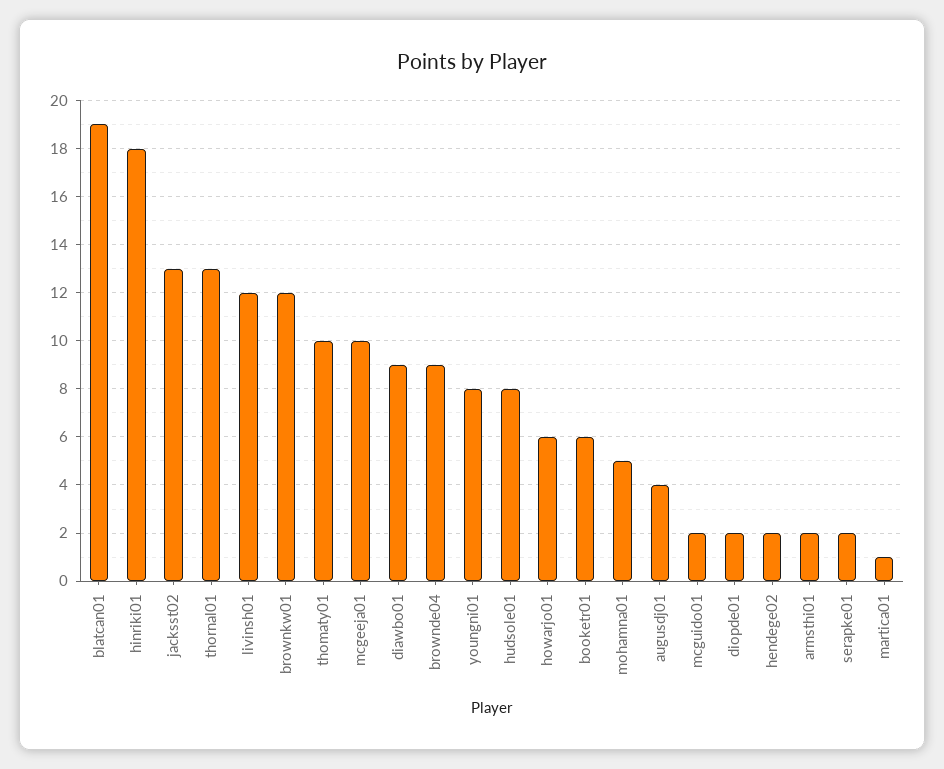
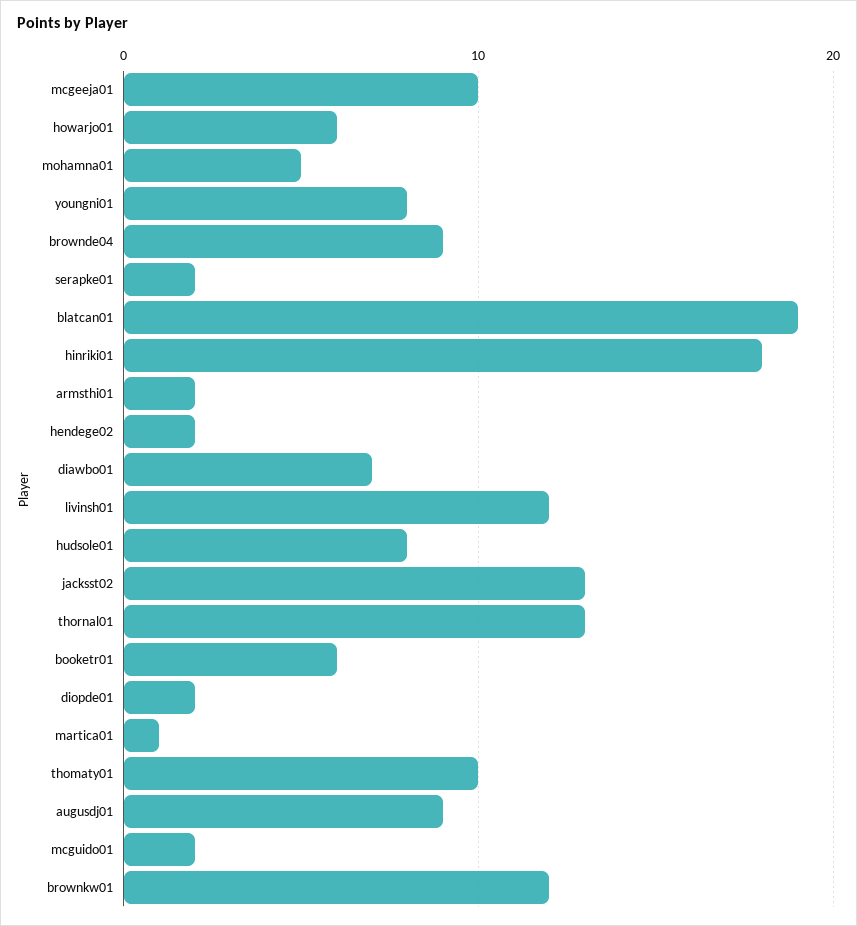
diawbo01: 9 -> 7
augusdj01: 4 -> 9

